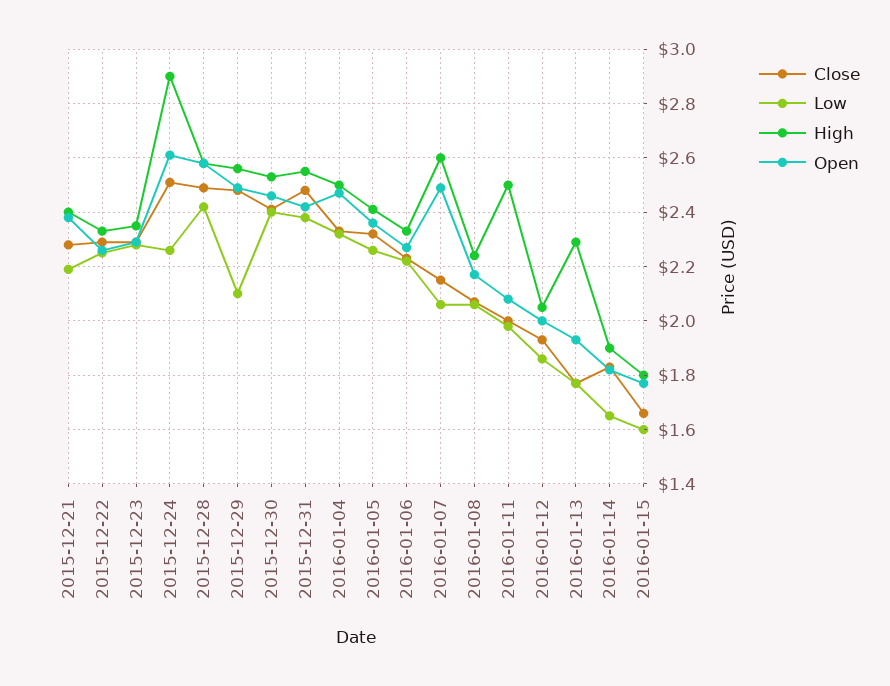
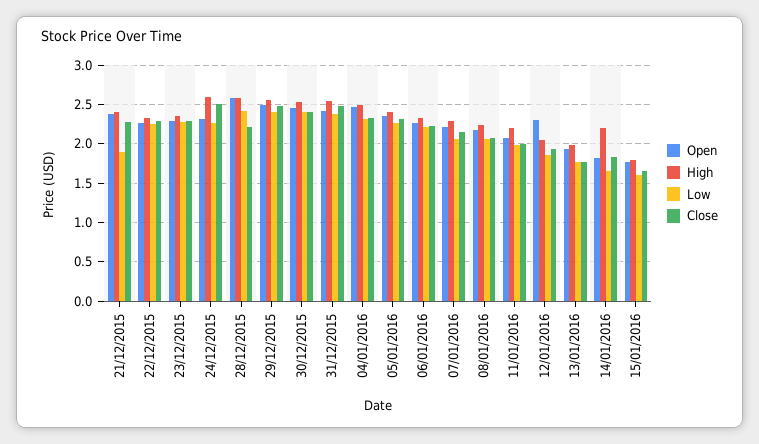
Low, 2015-12-21: 2.2 -> 1.9
High, 2015-12-24: 2.9 -> 2.6
Open, 2015-12-24: 2.6 -> 2.3
Close, 2015-12-28: 2.5 -> 2.2
Low, 2015-12-29: 2.1 -> 2.4
High, 2016-01-07: 2.6 -> 2.3
Open, 2016-01-07: 2.5 -> 2.2
High, 2016-01-11: 2.5 -> 2.2
Open, 2016-01-12: 2 -> 2.3
High, 2016-01-13: 2.3 -> 2
High, 2016-01-14: 1.9 -> 2.2

